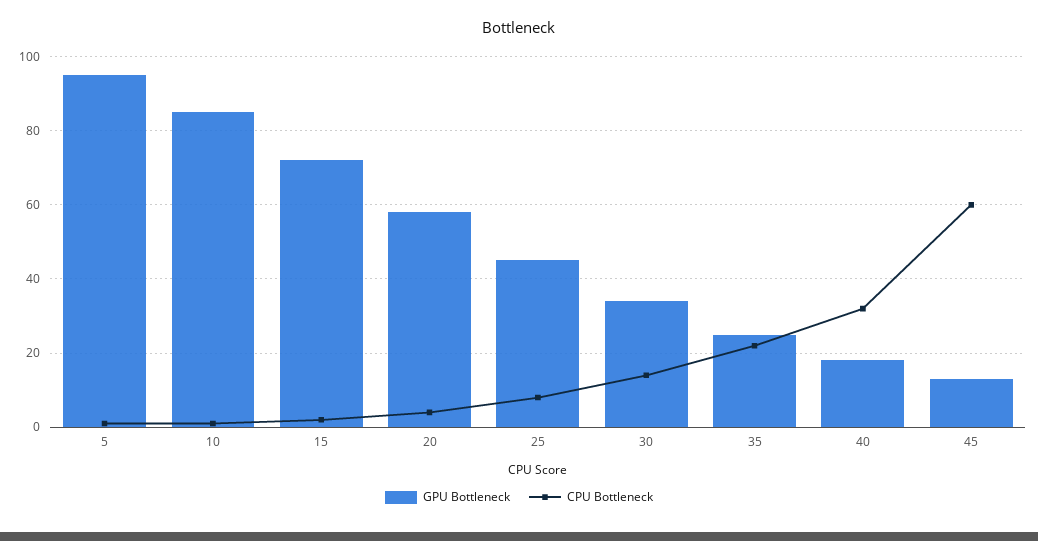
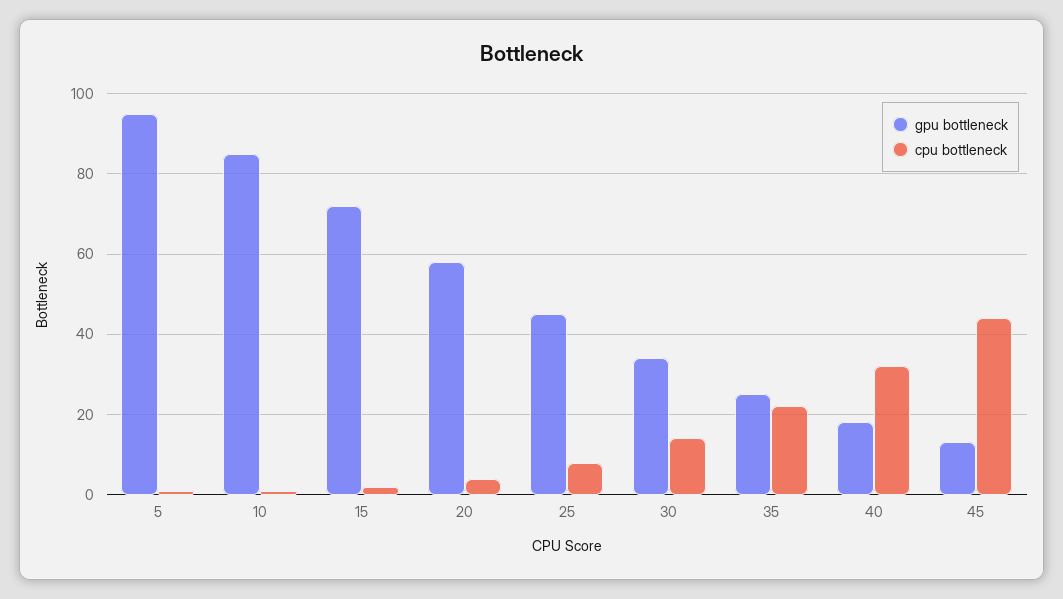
CPU Bottleneck, 45: 60 -> 45

